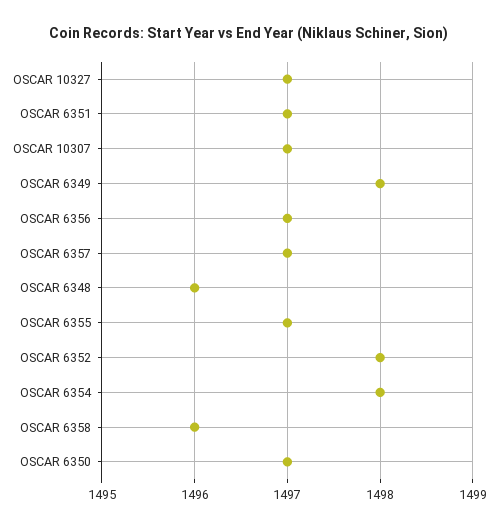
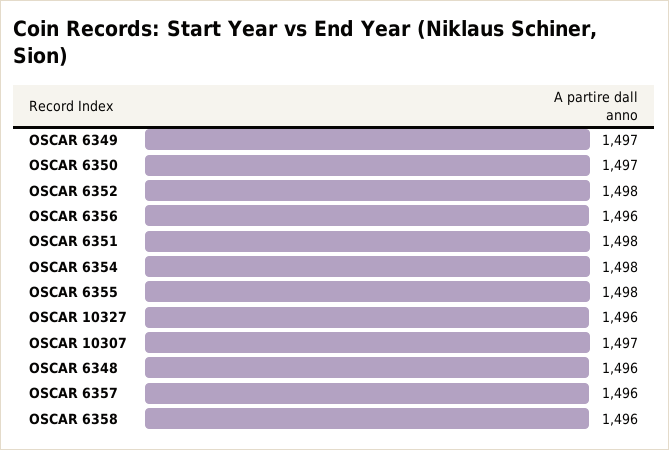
OSCAR 10327: 1497 -> 1496
OSCAR 6351: 1497 -> 1498
OSCAR 6349: 1498 -> 1497
OSCAR 6356: 1497 -> 1496
OSCAR 6357: 1497 -> 1496
OSCAR 6355: 1497 -> 1498

